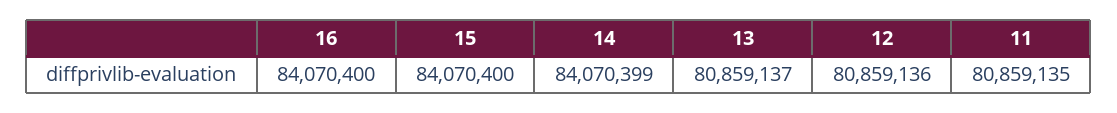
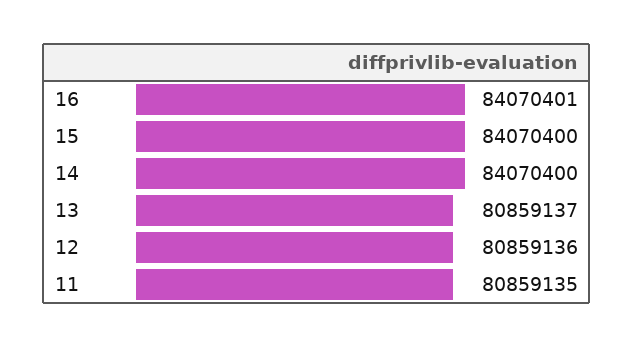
16: 84070400 -> 84070401
14: 84070399 -> 84070400

